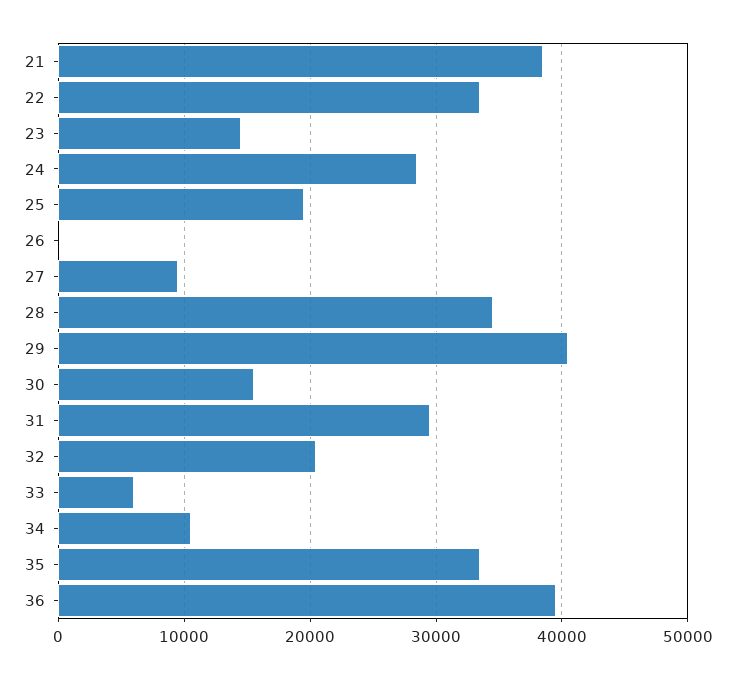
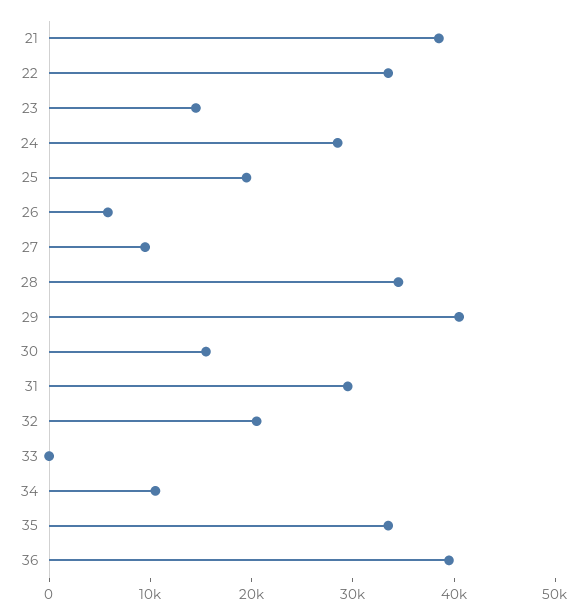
26: 0 -> 6000
33: 6000 -> 0

